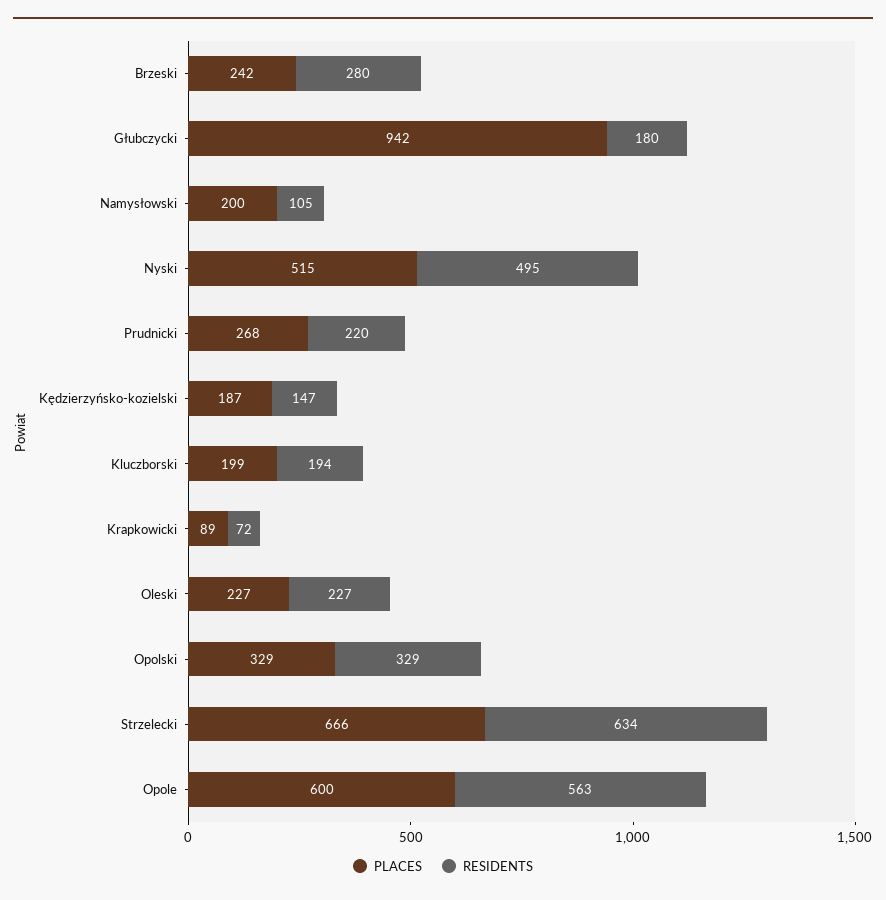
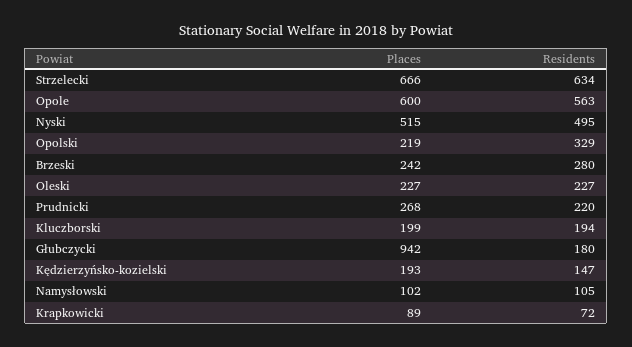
PLACES, Namysłowski: 200 -> 102
PLACES, Kędzierzyńsko-kozielski: 187 -> 193
PLACES, Opolski: 329 -> 219

